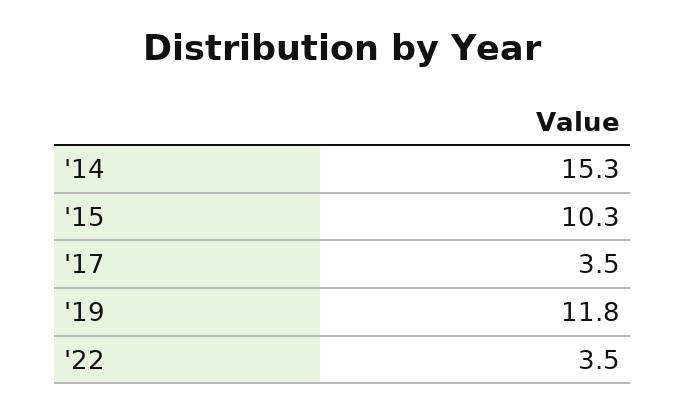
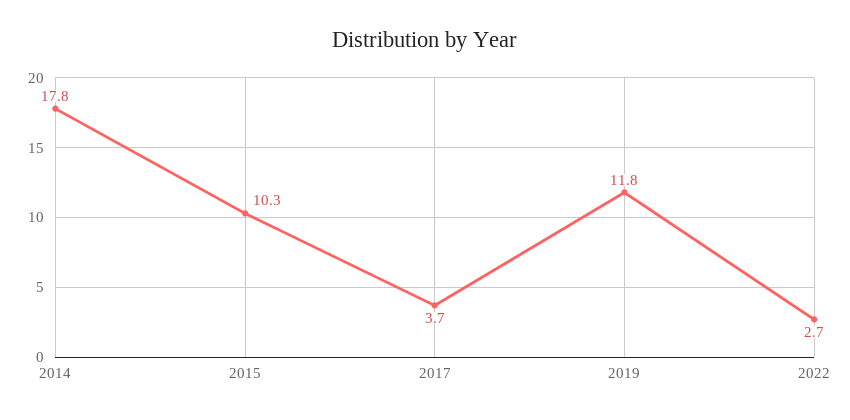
'14: 15.3 -> 17.8
'17: 3.5 -> 3.7
'22: 3.5 -> 2.7

